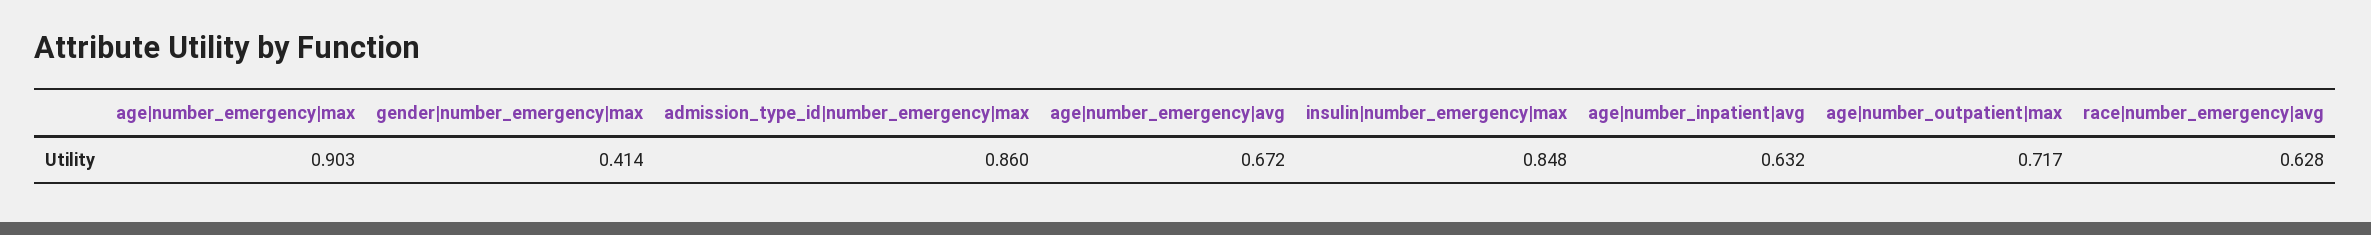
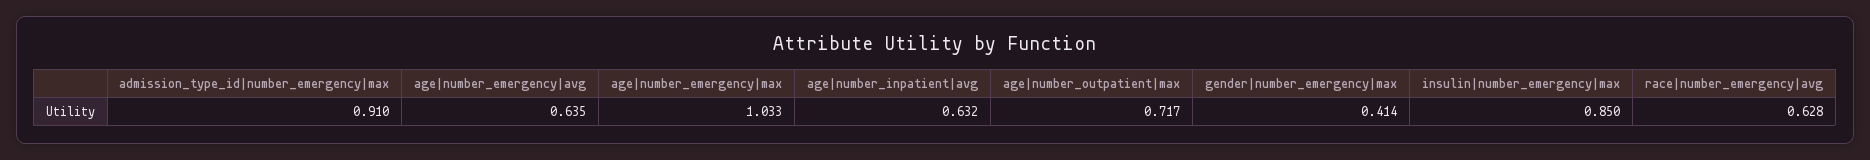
age|number_emergency|max: 0.903 -> 1.033
admission_type_id|number_emergency|max: 0.86 -> 0.91
age|number_emergency|avg: 0.672 -> 0.635
insulin|number_emergency|max: 0.848 -> 0.85

